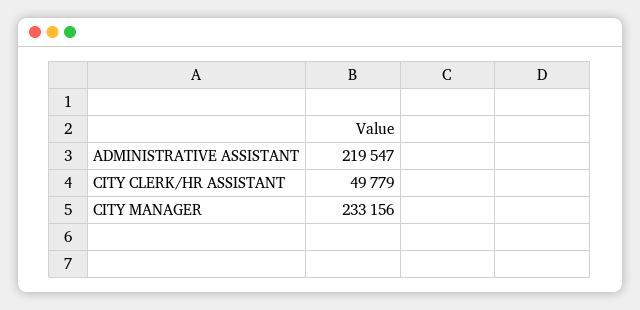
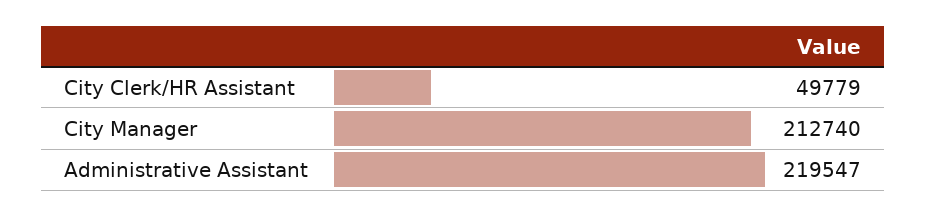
CITY MANAGER: 233156 -> 212740

